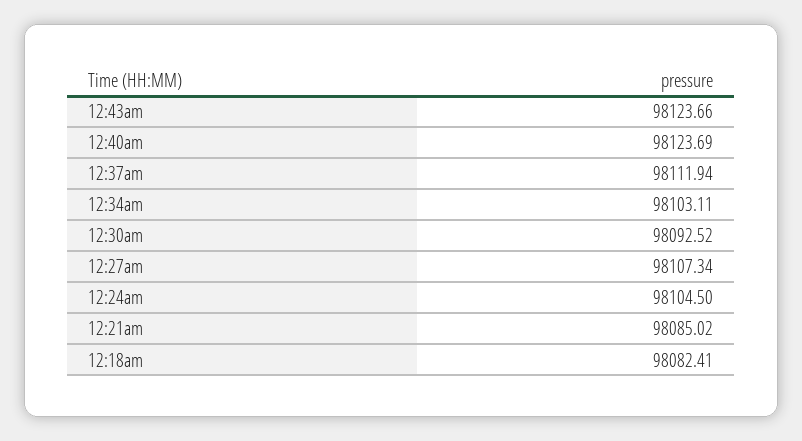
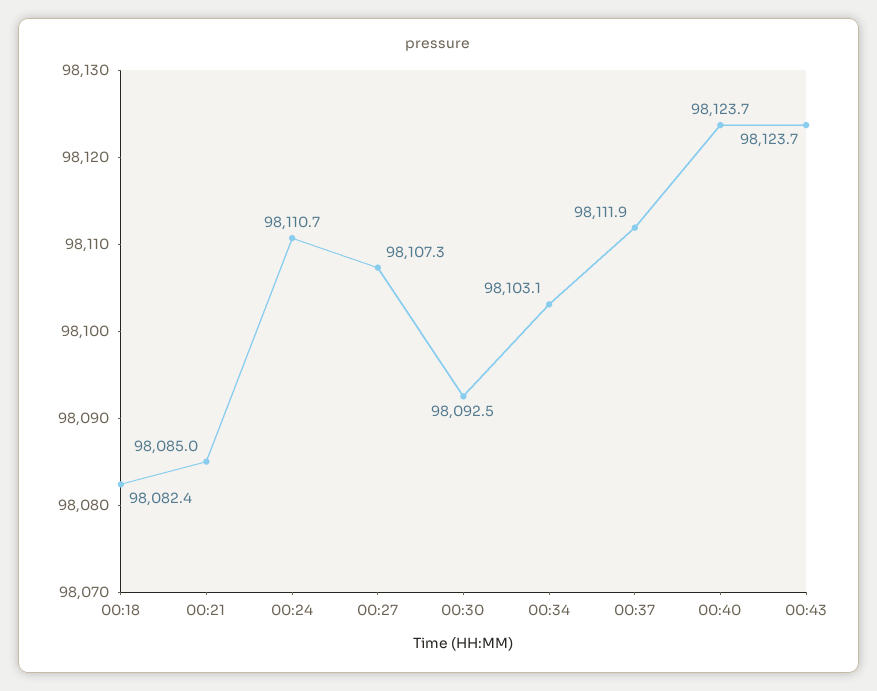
12:24am: 98104.5 -> 98110.7

